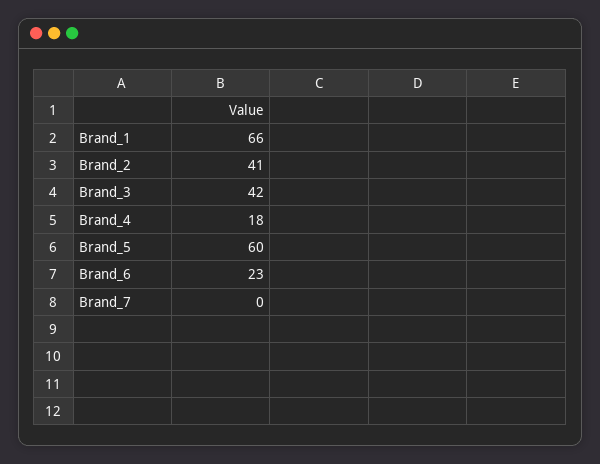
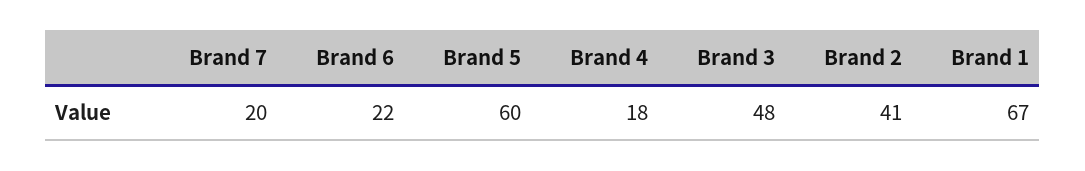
Brand_1: 66 -> 67
Brand_3: 42 -> 48
Brand_6: 23 -> 22
Brand_7: 0 -> 20

